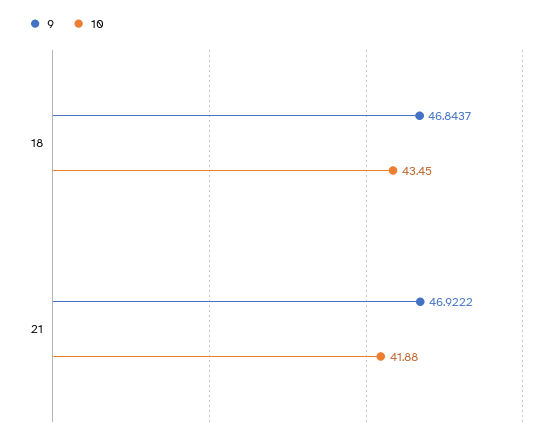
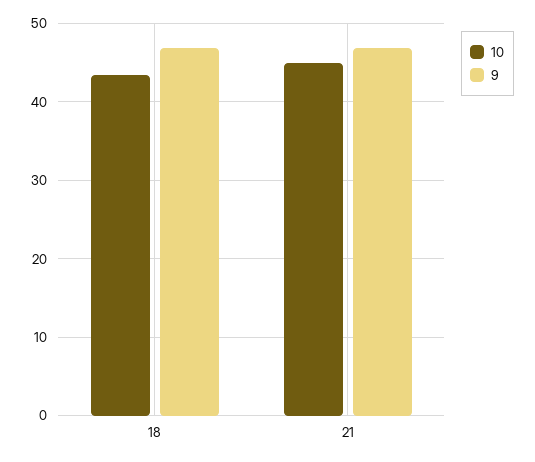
10, 21: 41.88 -> 45

